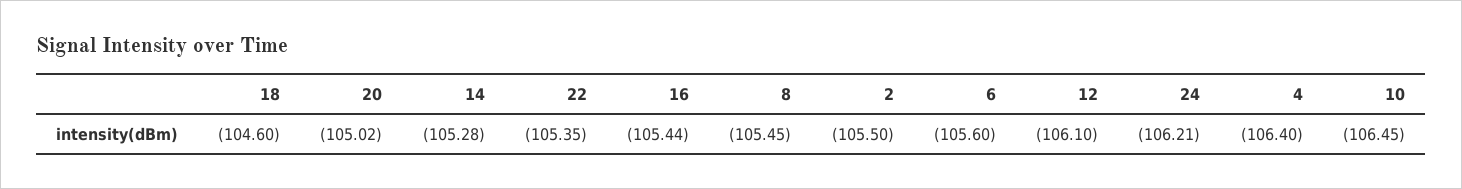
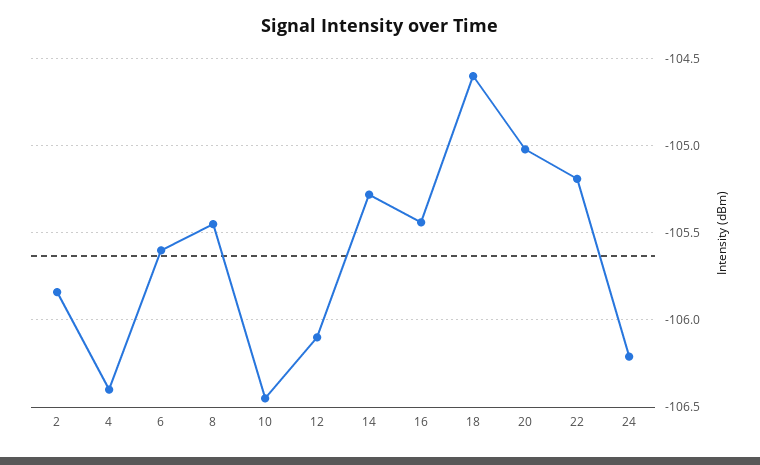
22: -105.35 -> -105.2
2: -105.5 -> -105.85

